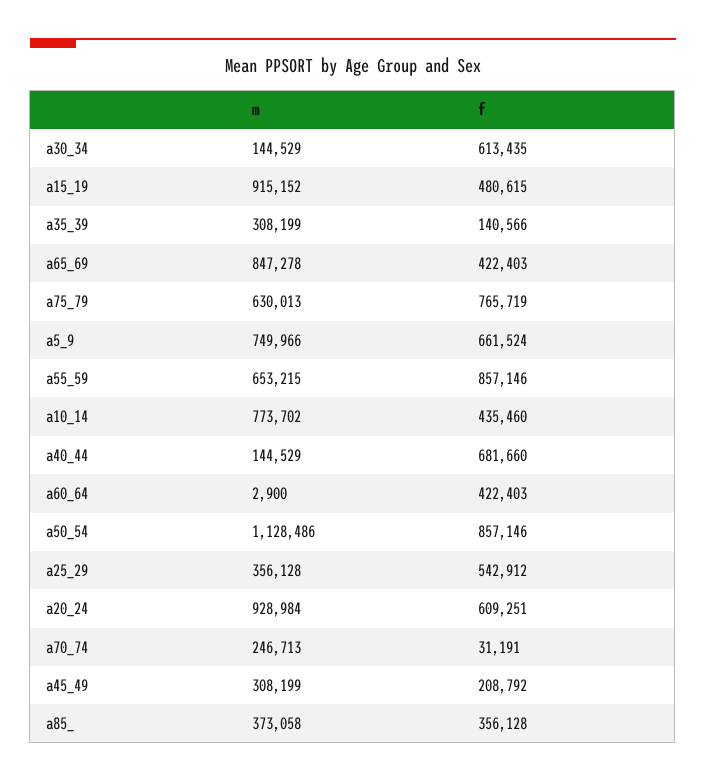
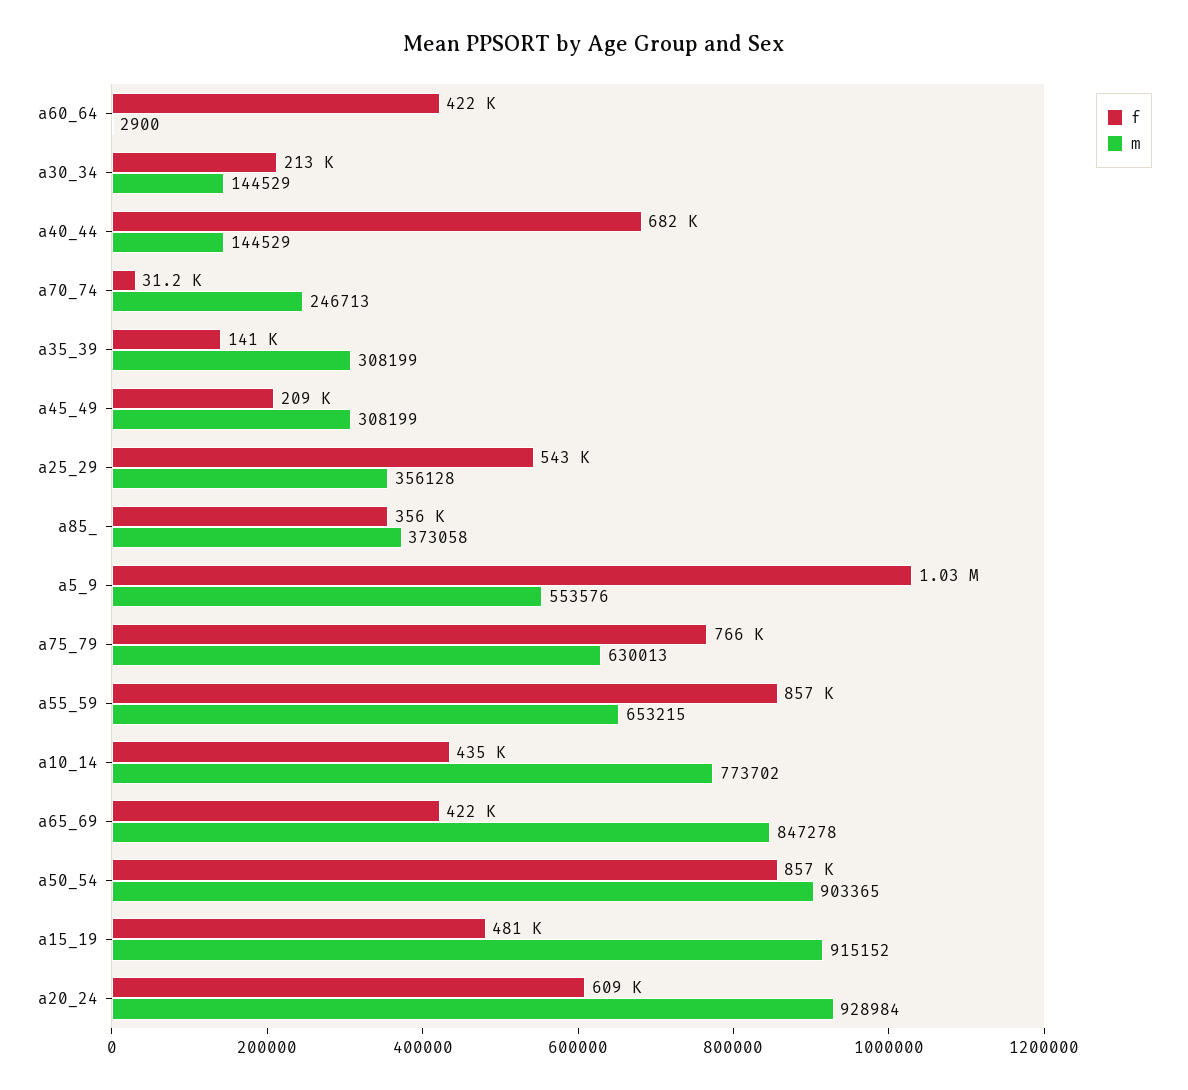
f, a30_34: 613435 -> 213000
m, a5_9: 749966 -> 553576
f, a5_9: 661524 -> 1030000
m, a50_54: 1128486 -> 903365

